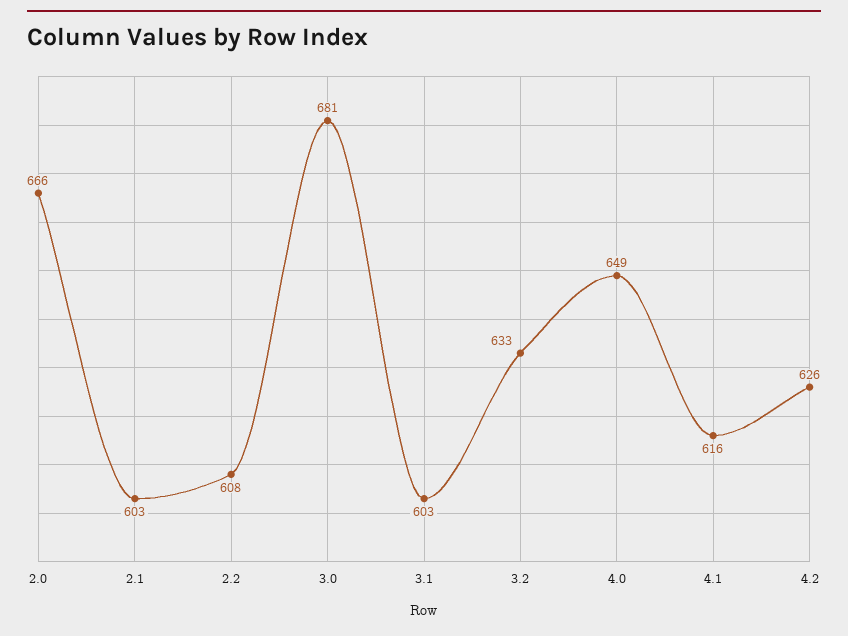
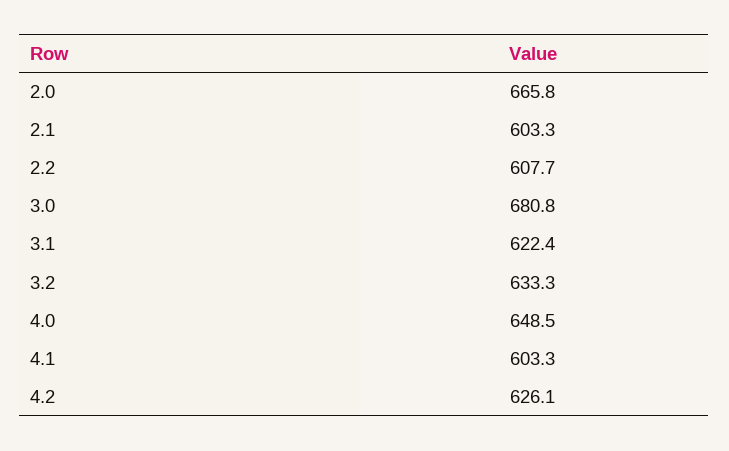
3.1: 603 -> 622.4
4.1: 616 -> 603.3

